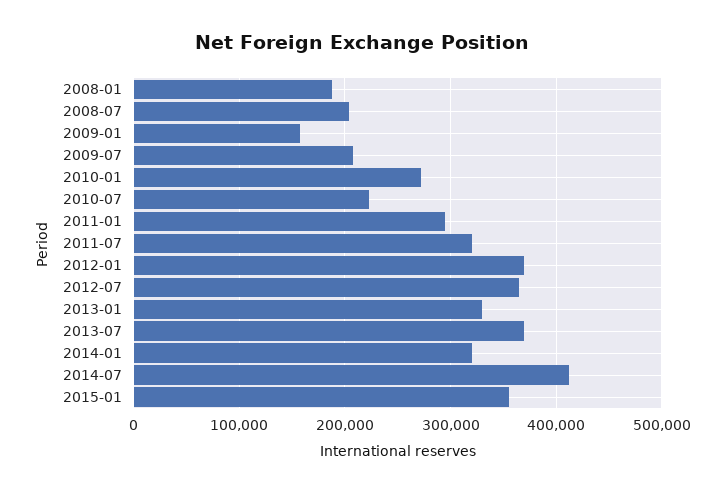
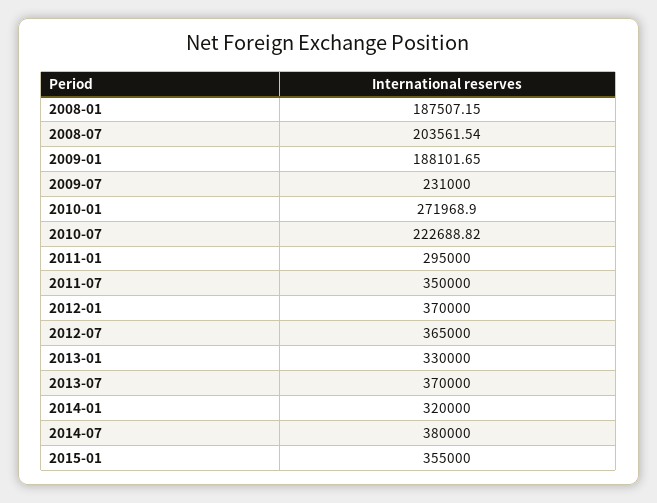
2009-01: 160000 -> 188101.65
2009-07: 210000 -> 231000
2011-07: 320000 -> 350000
2014-07: 410000 -> 380000

